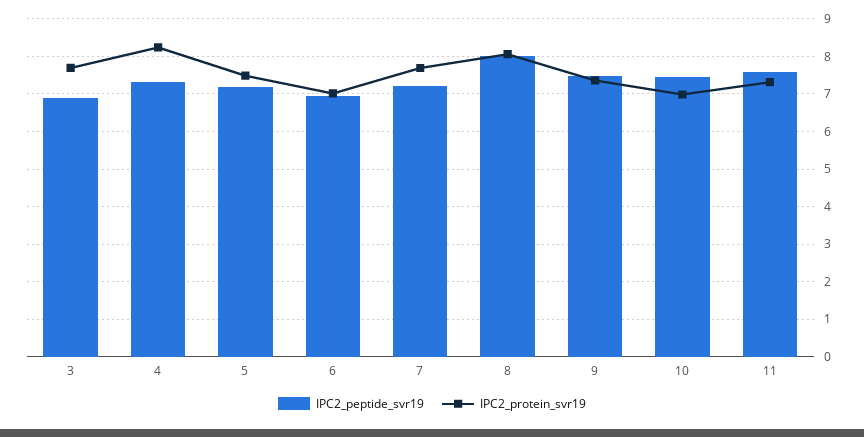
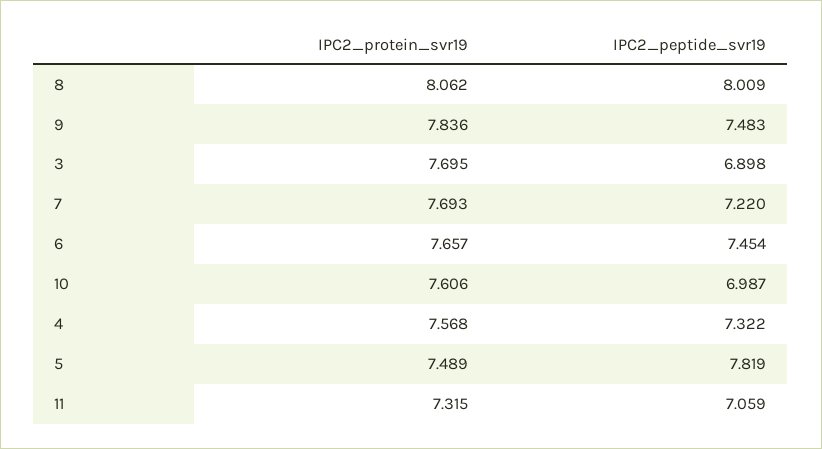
IPC2_protein_svr19, 4: 8.2 -> 7.568
IPC2_peptide_svr19, 5: 7.2 -> 7.819
IPC2_peptide_svr19, 6: 7 -> 7.454
IPC2_protein_svr19, 6: 7 -> 7.657
IPC2_protein_svr19, 9: 7.4 -> 7.836
IPC2_peptide_svr19, 10: 7.4 -> 6.987
IPC2_protein_svr19, 10: 7 -> 7.606
IPC2_peptide_svr19, 11: 7.6 -> 7.059

